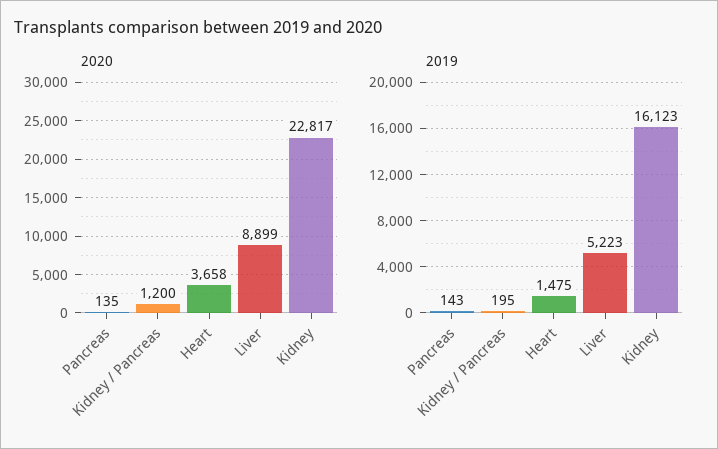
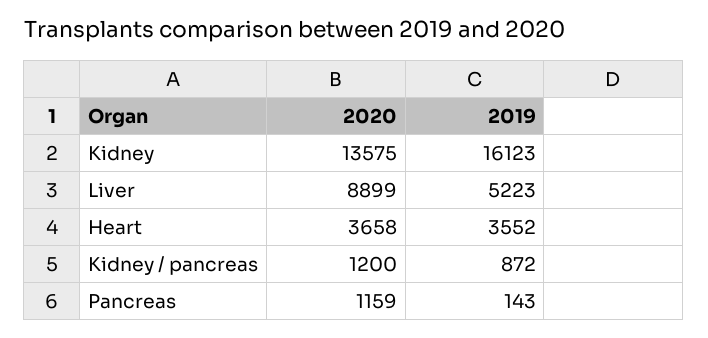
2020, Pancreas: 135 -> 1159
2020, Kidney: 22817 -> 13575
2019, Kidney / Pancreas: 195 -> 872
2019, Heart: 1475 -> 3552

